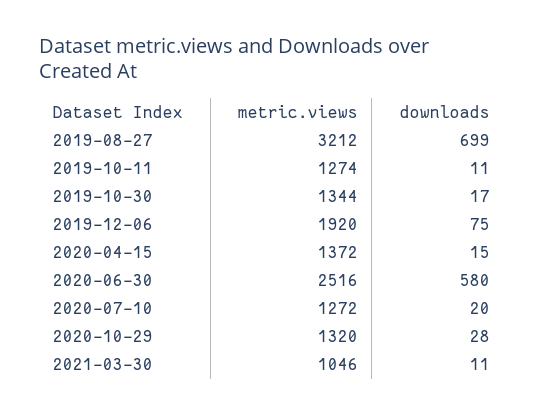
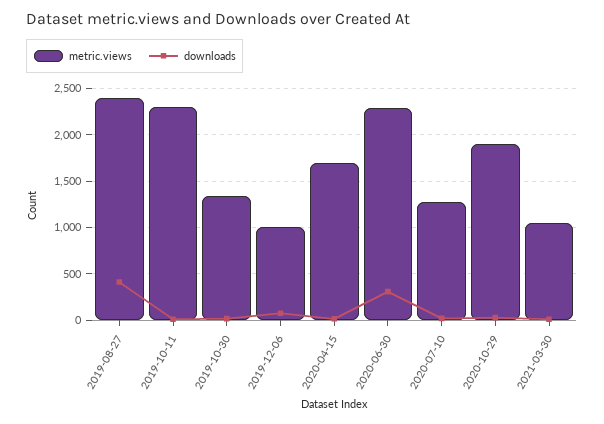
metric.views, 2019-08-27: 3212 -> 2400
downloads, 2019-08-27: 699 -> 400
metric.views, 2019-10-11: 1274 -> 2300
metric.views, 2019-12-06: 1920 -> 1000
metric.views, 2020-04-15: 1372 -> 1700
metric.views, 2020-06-30: 2516 -> 2300
downloads, 2020-06-30: 580 -> 300
metric.views, 2020-10-29: 1320 -> 1900

